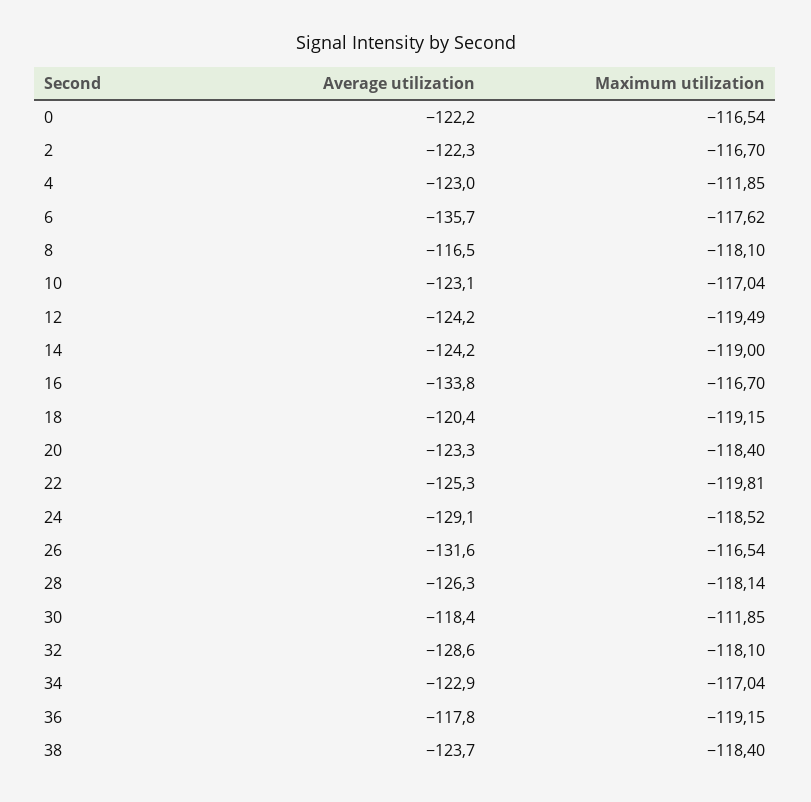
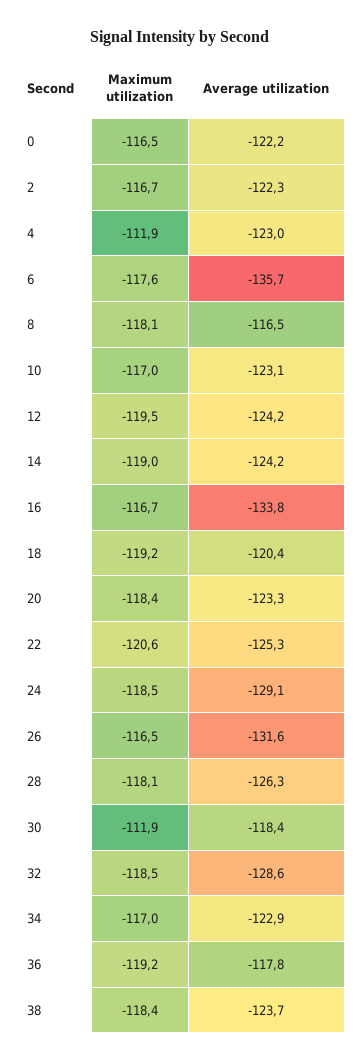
Maximum utilization, 22: -119.81 -> -120.6
Maximum utilization, 32: -118.1 -> -118.5

